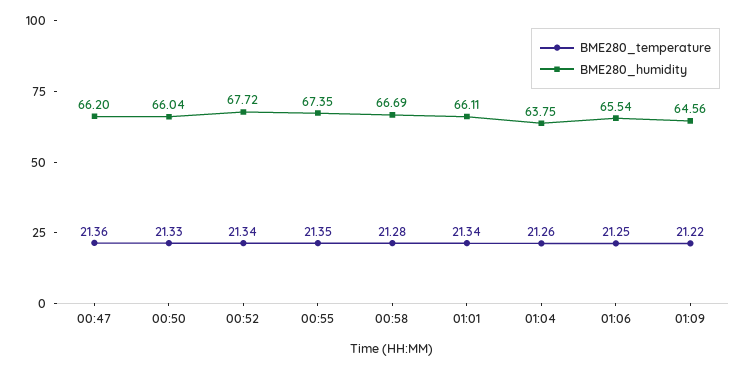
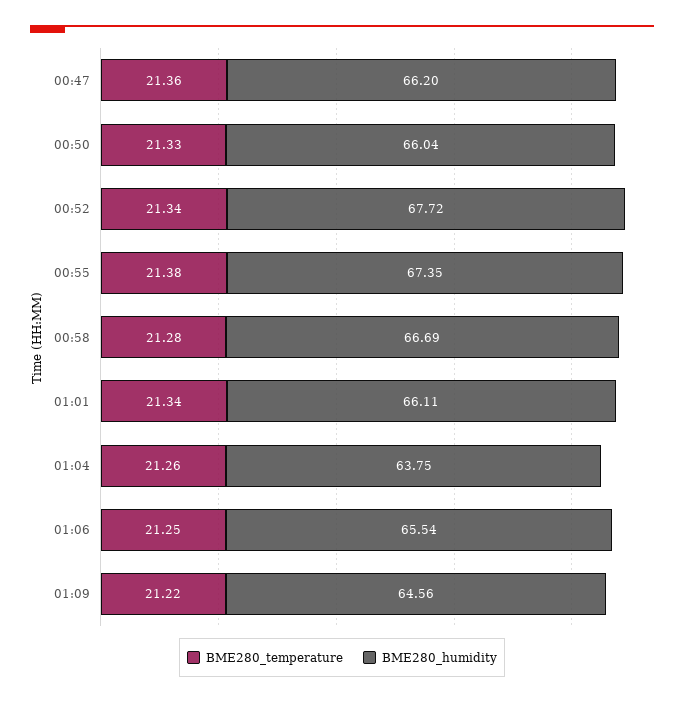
BME280_temperature, 00:55: 21.35 -> 21.38

